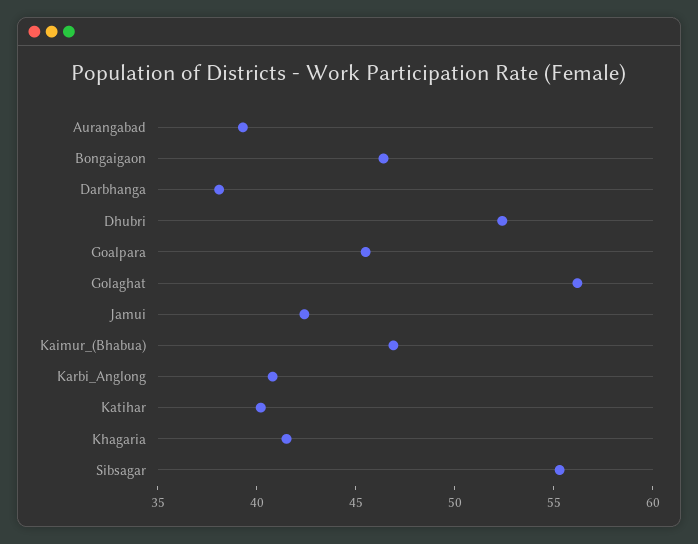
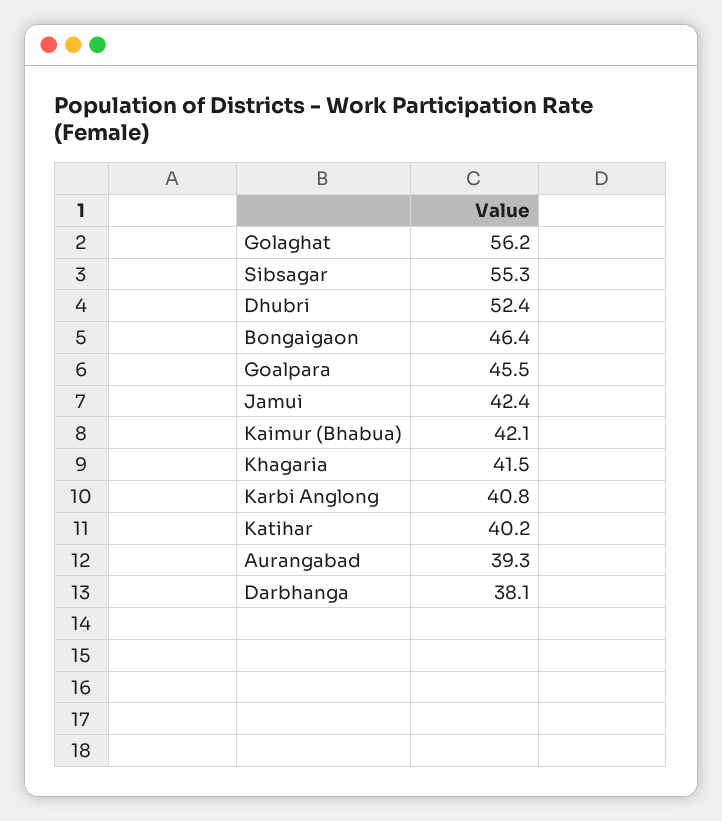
Kaimur_(Bhabua): 47 -> 42.1

